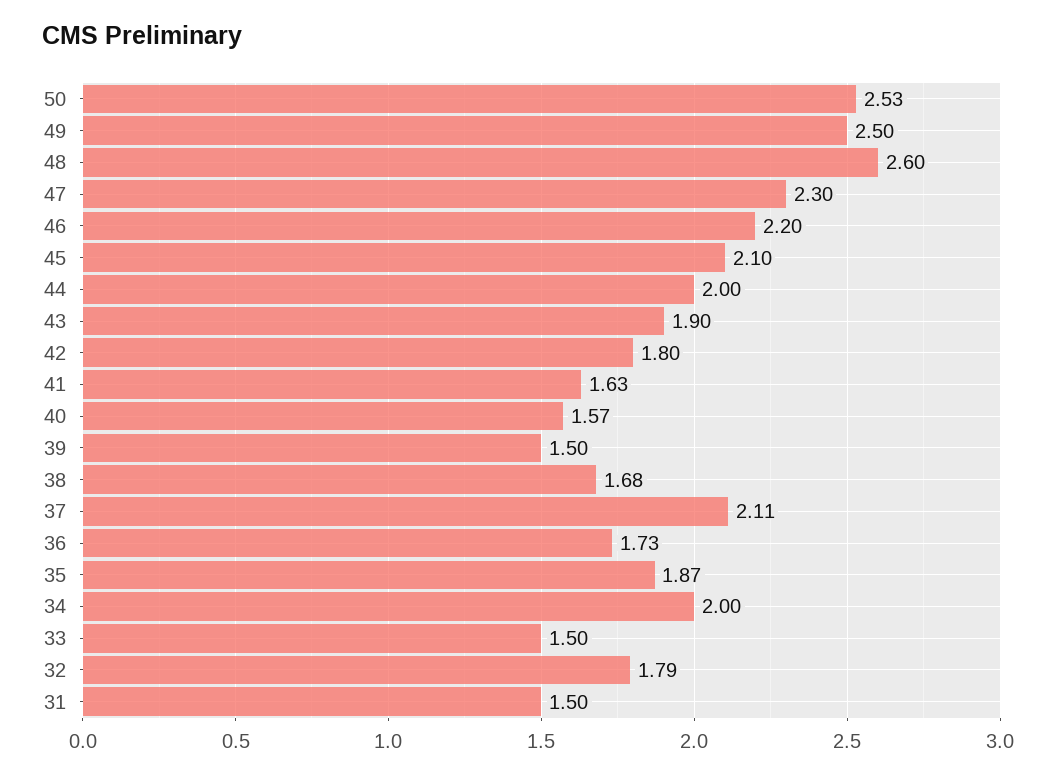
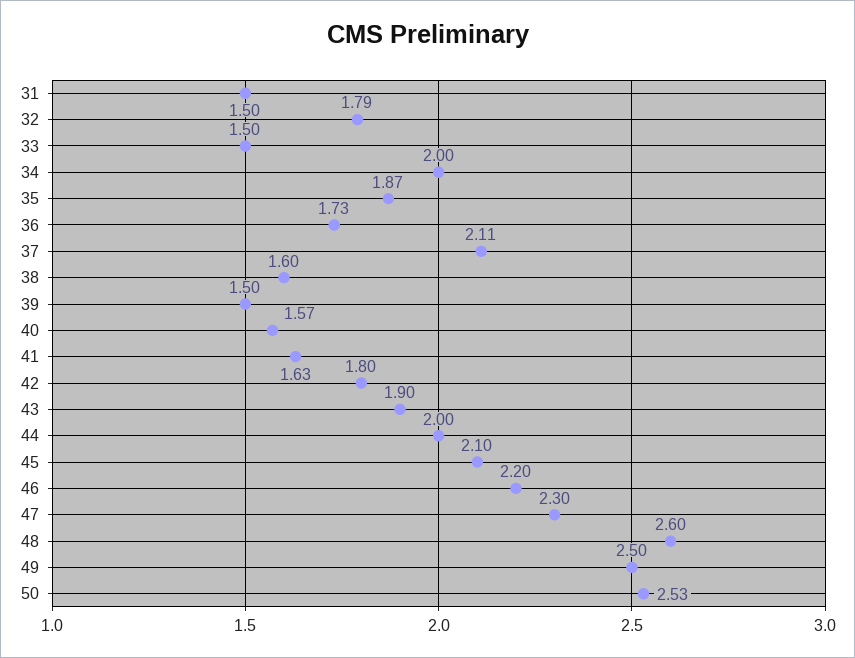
38: 1.68 -> 1.6

